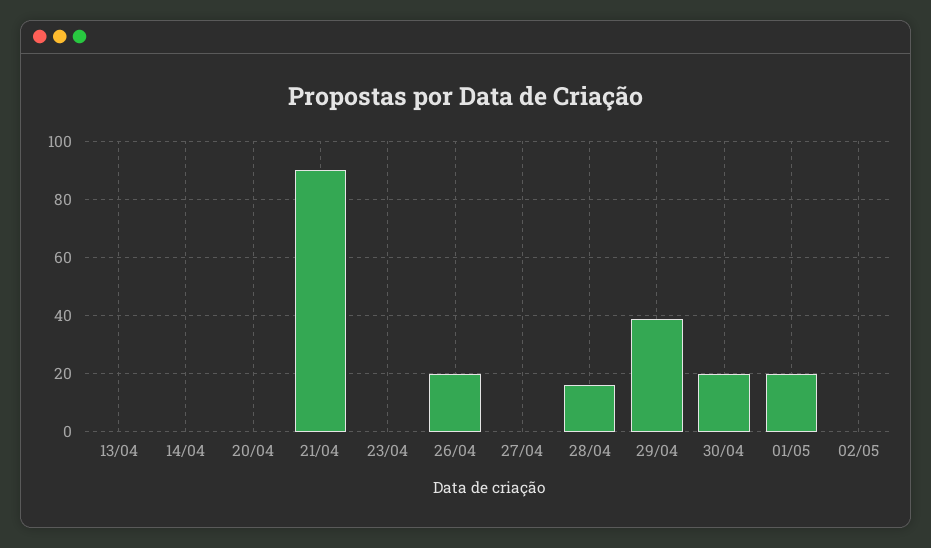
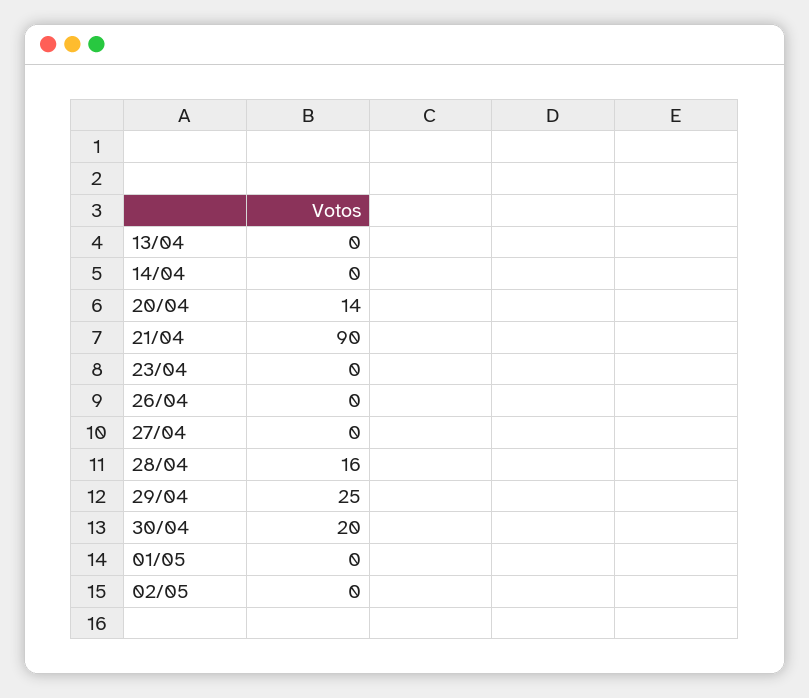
20/04: 0 -> 14
26/04: 20 -> 0
29/04: 40 -> 25
01/05: 20 -> 0

